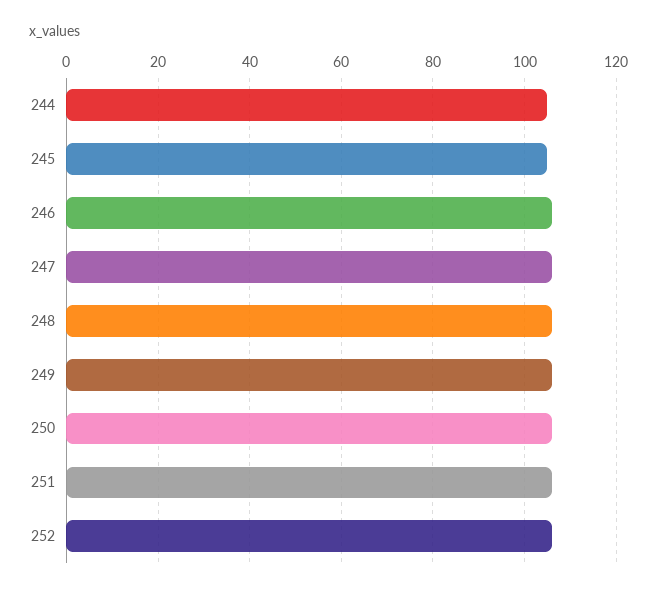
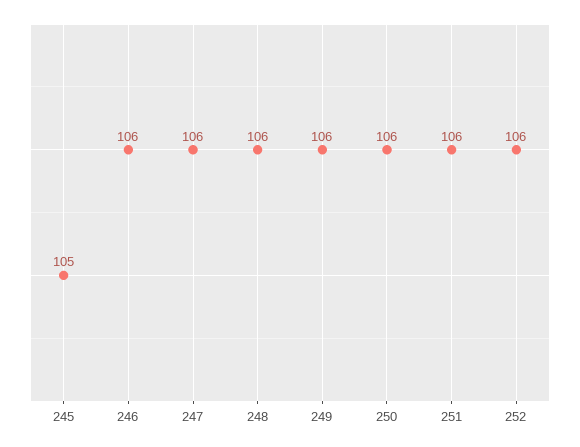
244: 105 -> none

